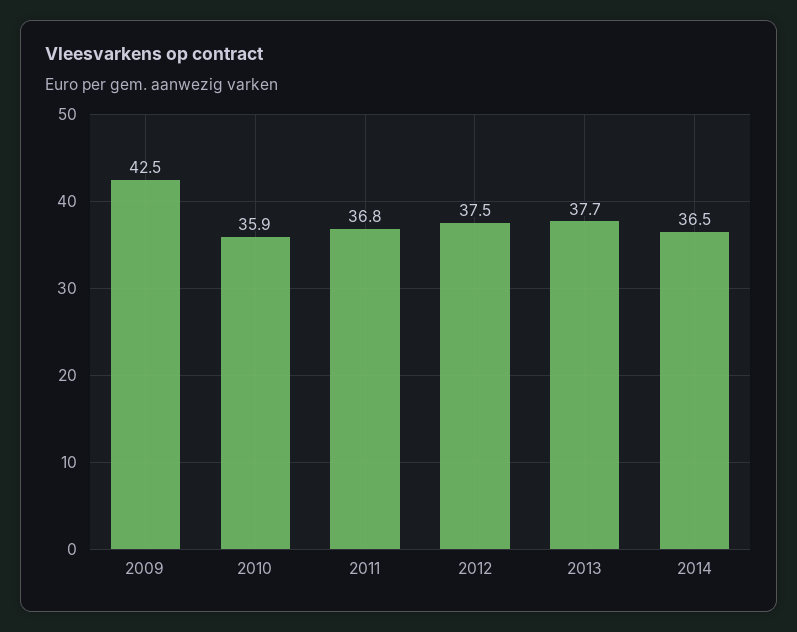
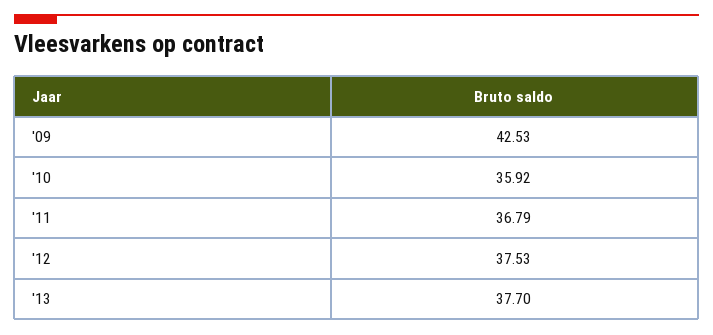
2014: 36.5 -> none

